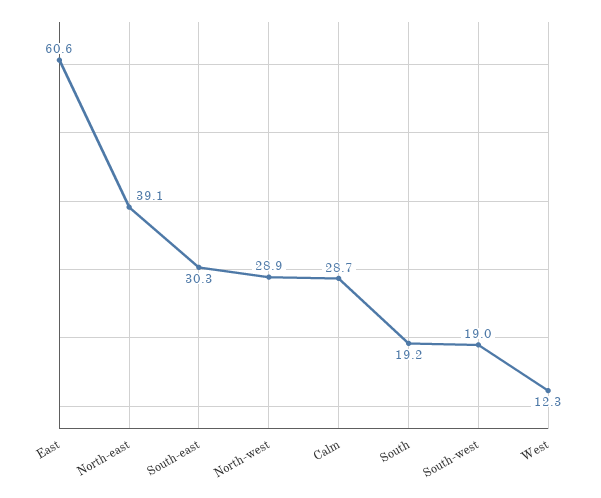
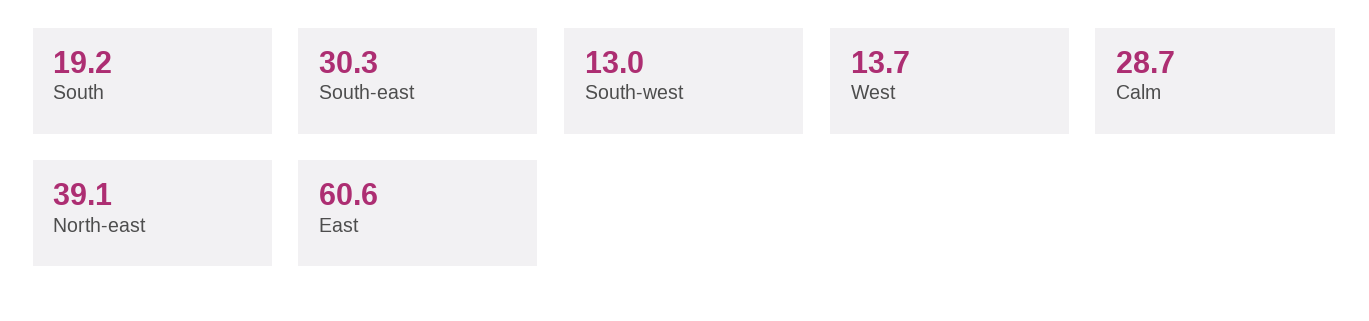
North-west: 28.9 -> none
South-west: 19 -> 13
West: 12.3 -> 13.7

